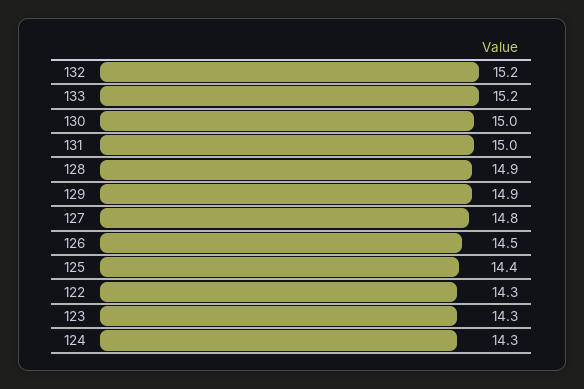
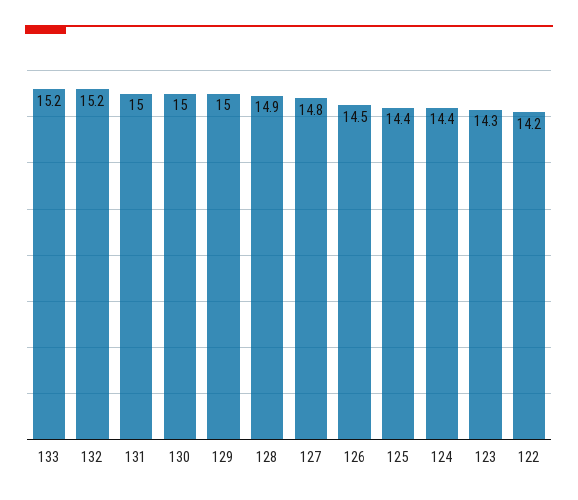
129: 14.9 -> 15
122: 14.3 -> 14.2
124: 14.3 -> 14.4

